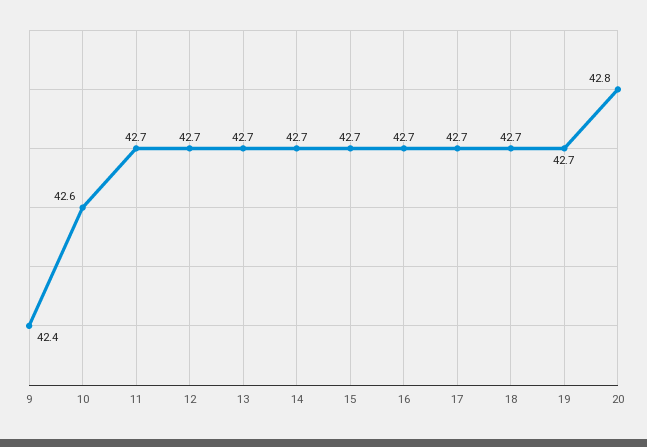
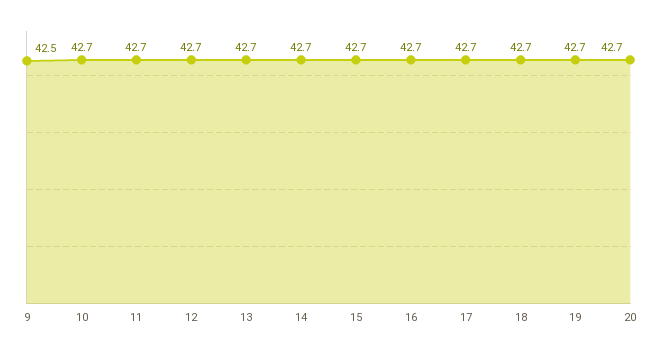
9: 42.4 -> 42.5
10: 42.6 -> 42.7
20: 42.8 -> 42.7

